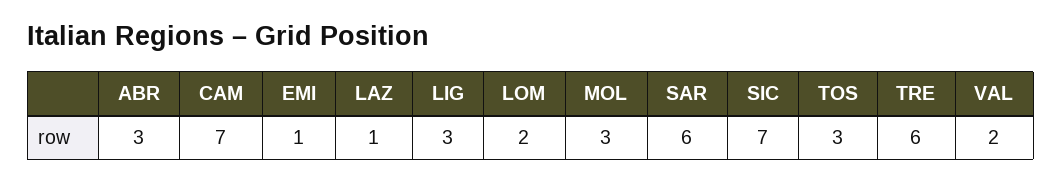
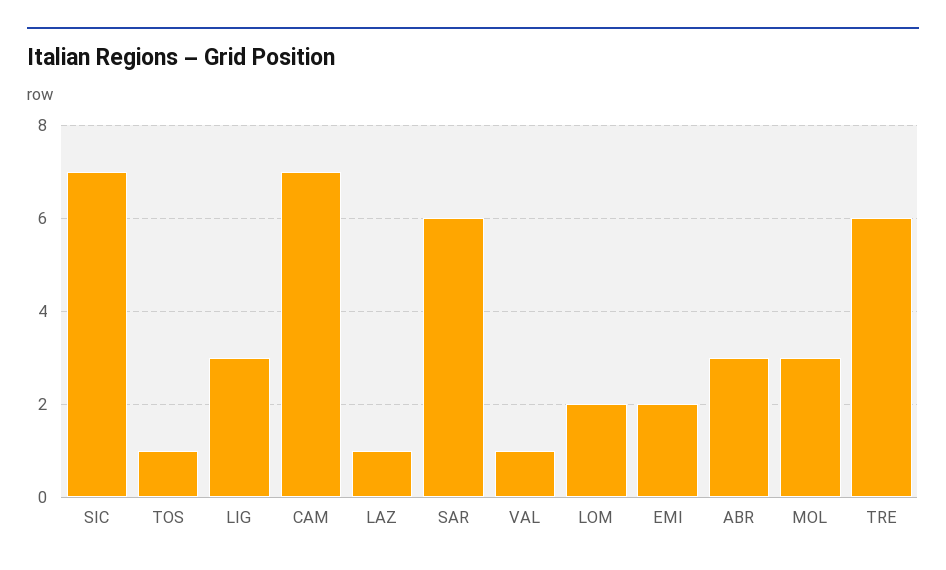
EMI: 1 -> 2
TOS: 3 -> 1
VAL: 2 -> 1

